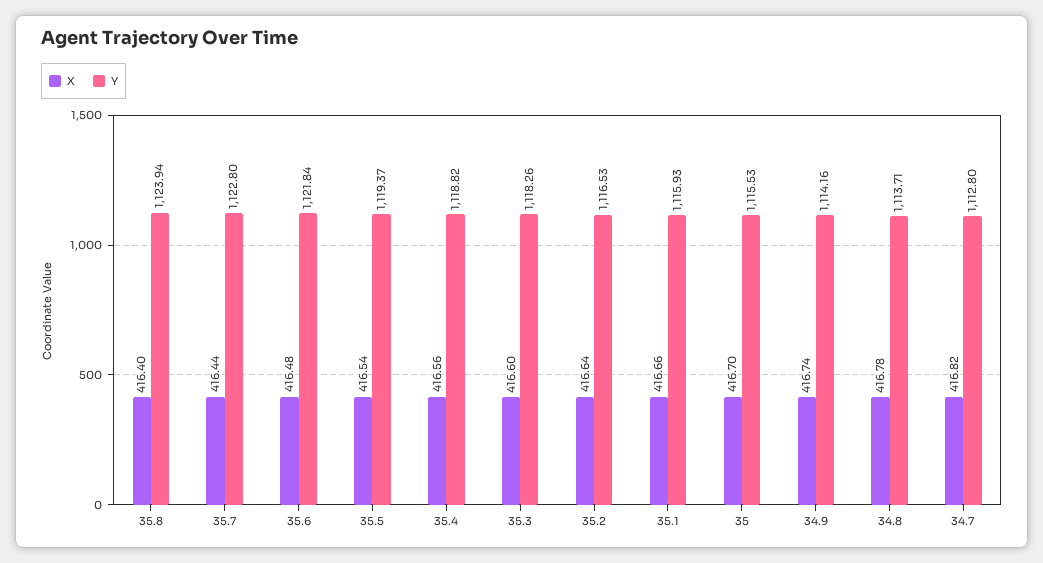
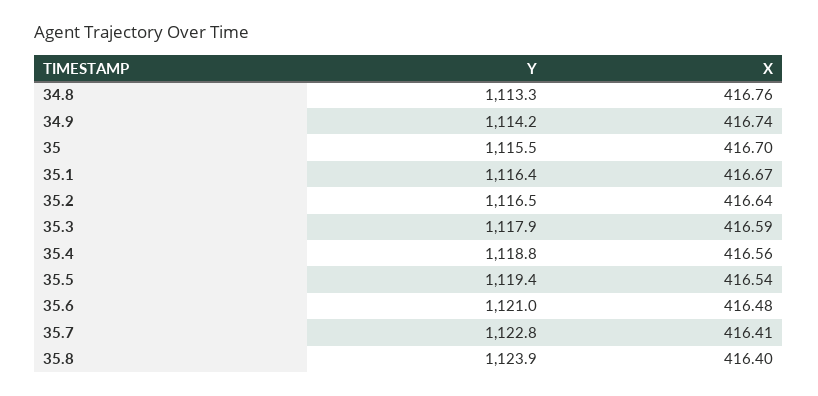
X, 35.7: 416.44 -> 416.41
Y, 35.6: 1121.84 -> 1121
X, 35.3: 416.6 -> 416.59
Y, 35.3: 1118.26 -> 1117.9
X, 35.1: 416.66 -> 416.67
Y, 35.1: 1115.93 -> 1116.4
X, 34.8: 416.78 -> 416.76
Y, 34.8: 1113.71 -> 1113.3
X, 34.7: 416.82 -> none
Y, 34.7: 1112.8 -> none

